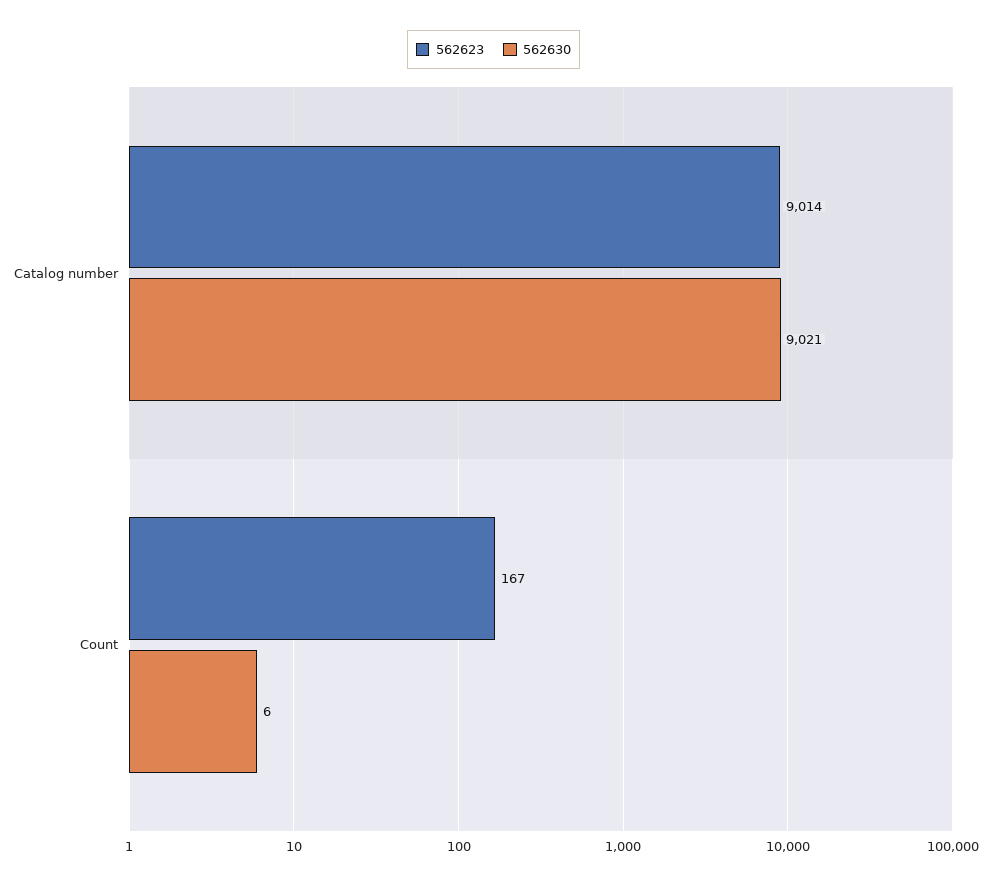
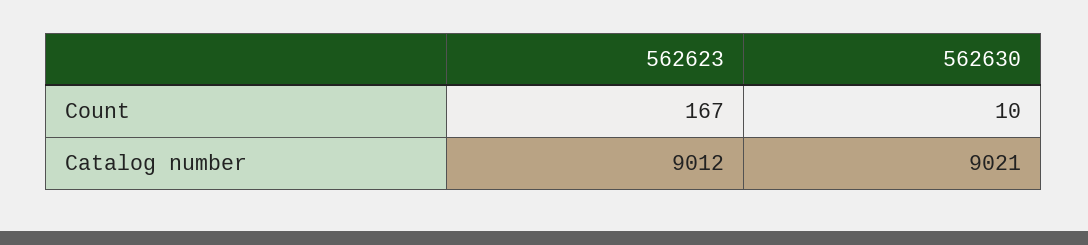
562623, Catalog number: 9014 -> 9012
562630, Count: 6 -> 10

